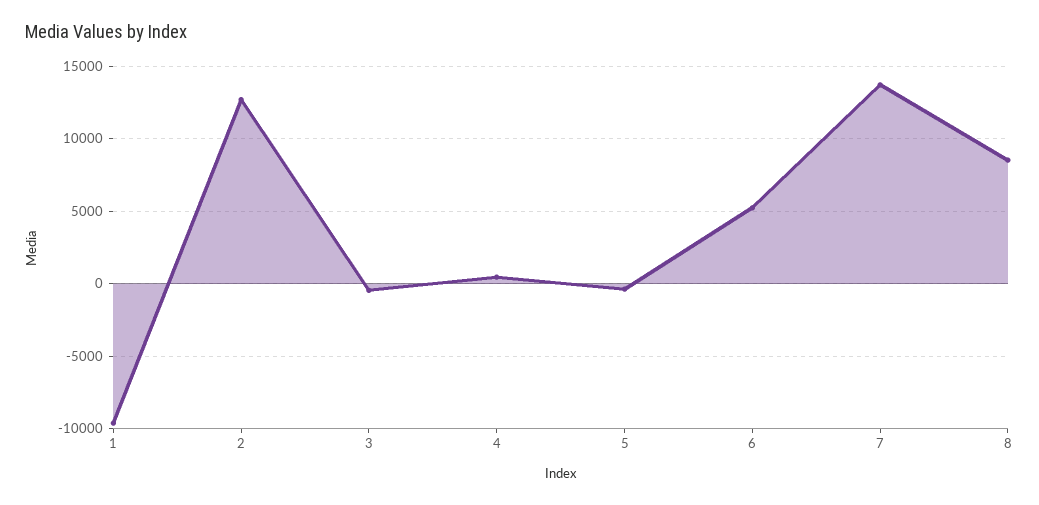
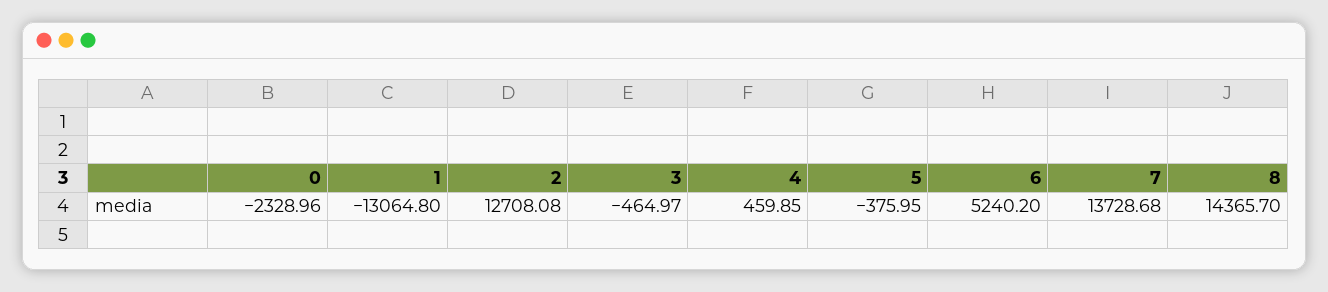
1: -9500 -> -13064.8
8: 8500 -> 14365.7
0: none -> -2328.96

